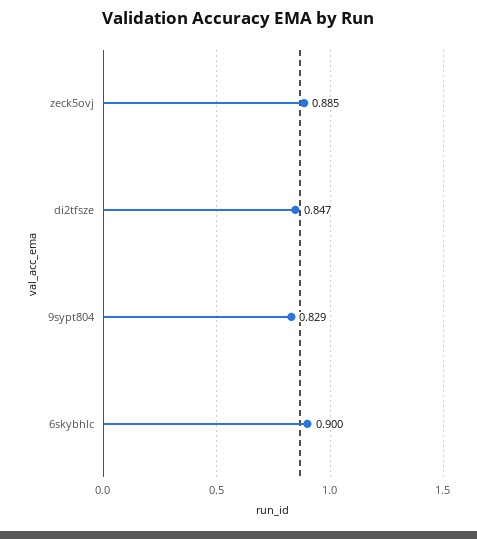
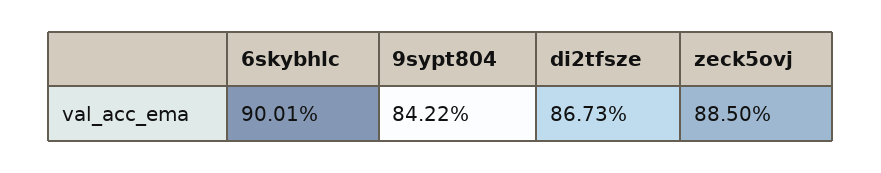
di2tfsze: 0.847 -> 0.8673
9sypt804: 0.829 -> 0.8422

